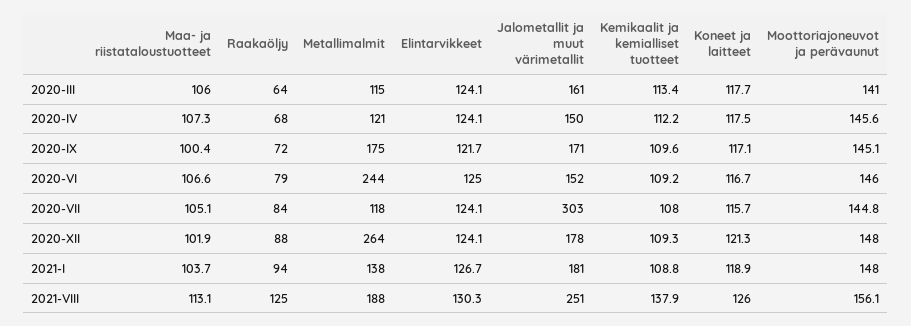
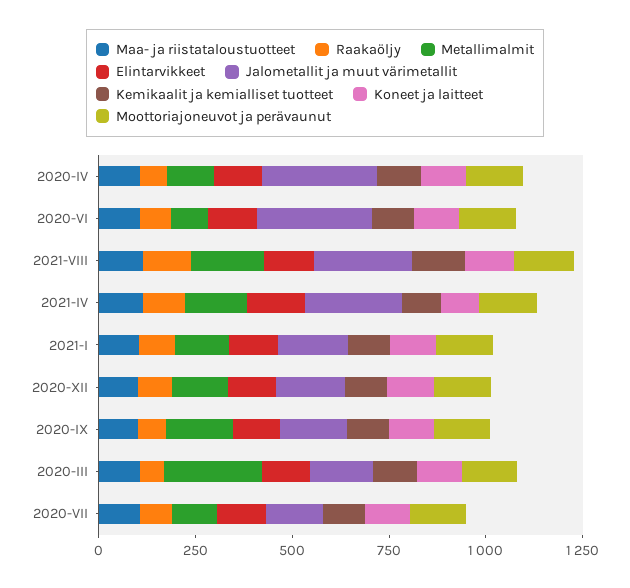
Metallimalmit, 2020-III: 115 -> 250
Jalometallit ja muut värimetallit, 2020-IV: 150 -> 300
Metallimalmit, 2020-VI: 244 -> 100
Jalometallit ja muut värimetallit, 2020-VI: 152 -> 300
Jalometallit ja muut värimetallit, 2020-VII: 303 -> 150
Metallimalmit, 2020-XII: 264 -> 150
Maa- ja riistataloustuotteet, 2021-IV: none -> 100
Raakaöljy, 2021-IV: none -> 100
Metallimalmit, 2021-IV: none -> 150
Elintarvikkeet, 2021-IV: none -> 150
Jalometallit ja muut värimetallit, 2021-IV: none -> 250
Kemikaalit ja kemialliset tuotteet, 2021-IV: none -> 100
Koneet ja laitteet, 2021-IV: none -> 100
Moottoriajoneuvot ja perävaunut, 2021-IV: none -> 150

